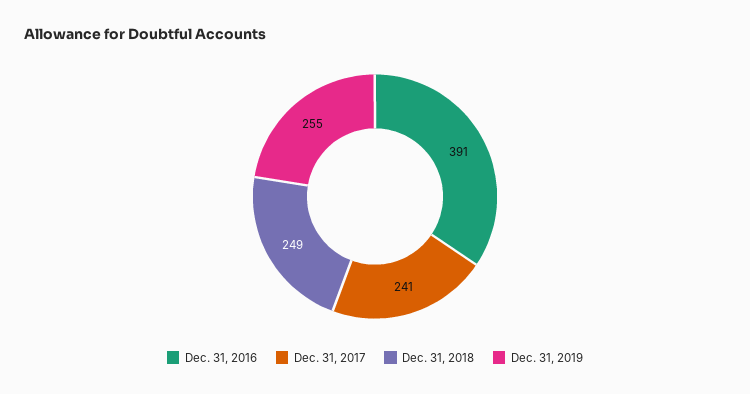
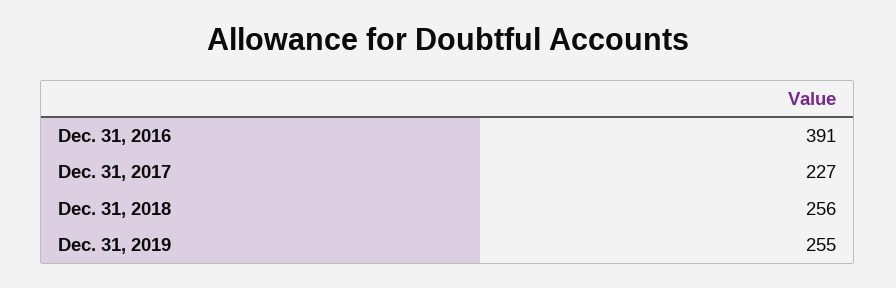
Dec. 31, 2017: 241 -> 227
Dec. 31, 2018: 249 -> 256

